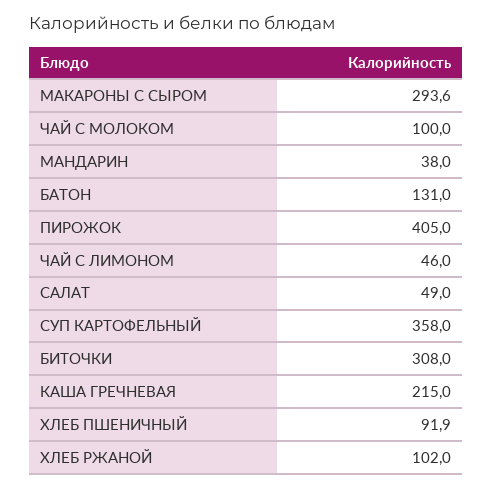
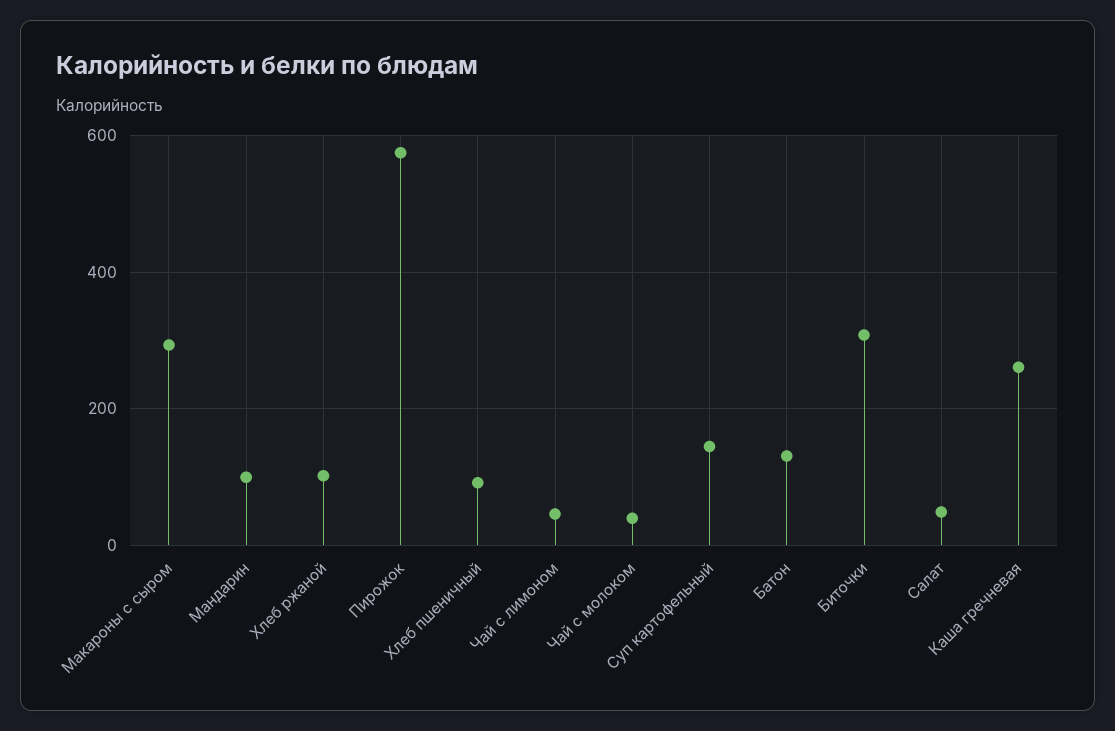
ЧАЙ С МОЛОКОМ: 100 -> 40
МАНДАРИН: 38 -> 100
ПИРОЖОК: 405 -> 580
СУП КАРТОФЕЛЬНЫЙ: 358 -> 140
КАША ГРЕЧНЕВАЯ: 215 -> 260

